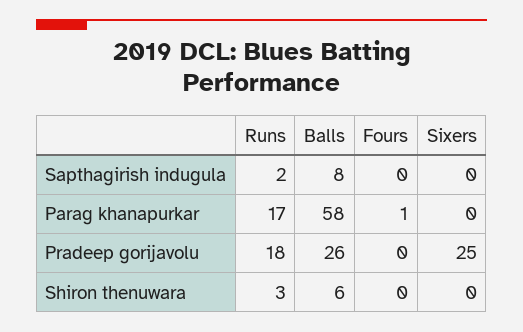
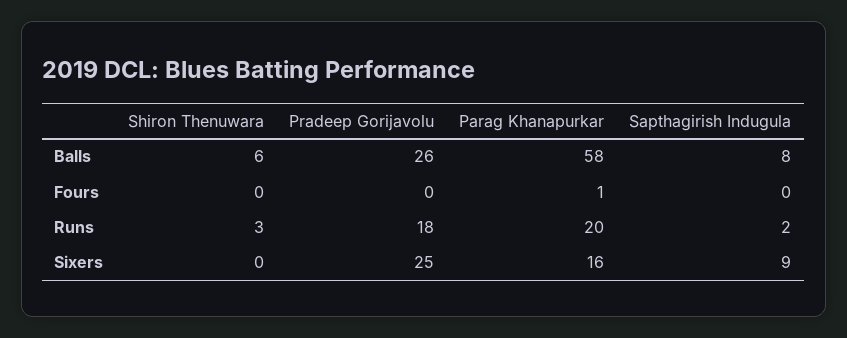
Sixers, Sapthagirish indugula: 0 -> 9
Runs, Parag khanapurkar: 17 -> 20
Sixers, Parag khanapurkar: 0 -> 16

